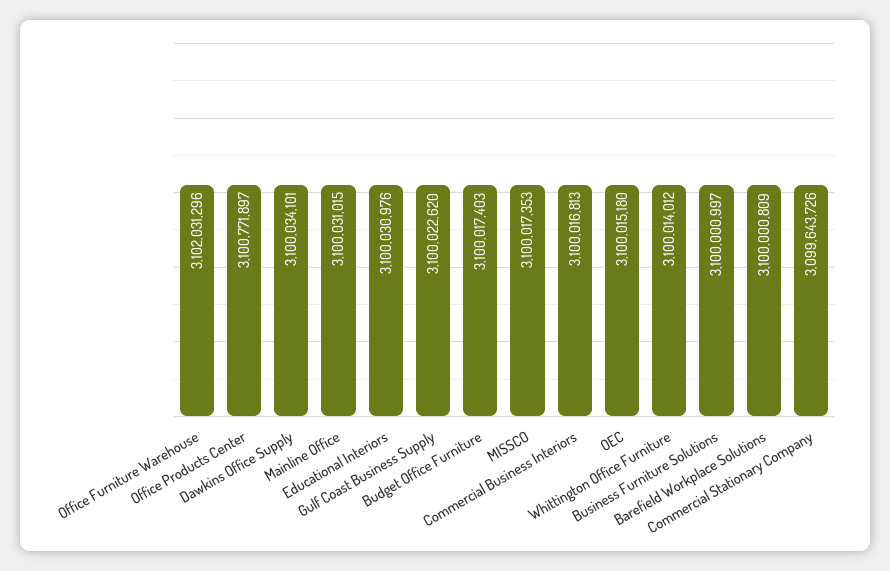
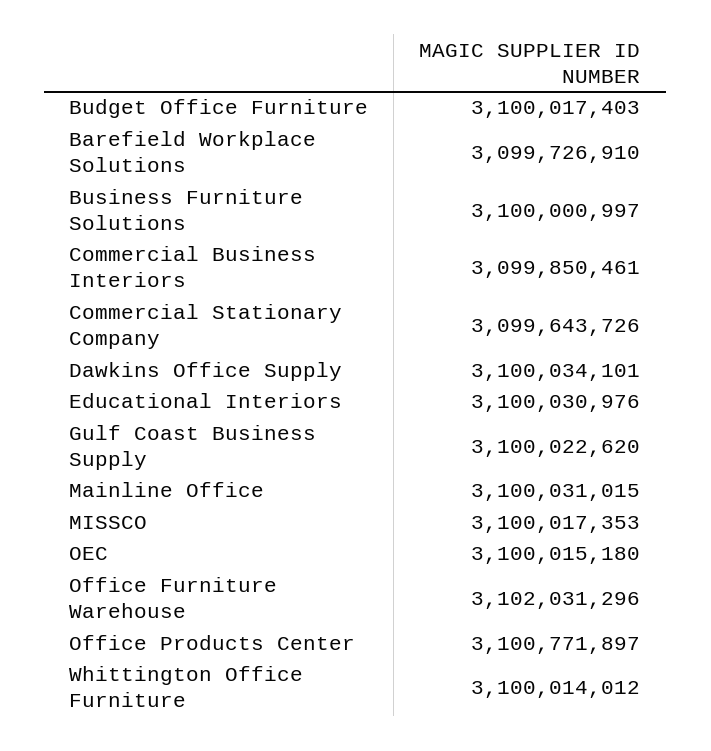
Commercial Business Interiors: 3100016813 -> 3099850461
Barefield Workplace Solutions: 3100000809 -> 3099726910

